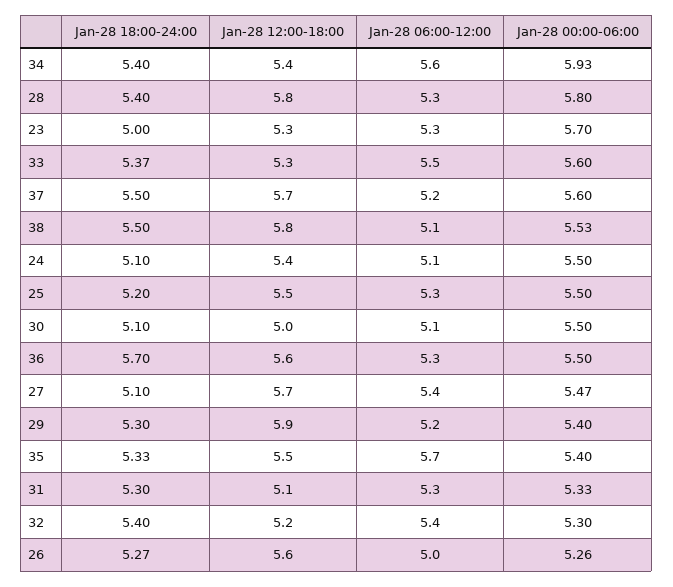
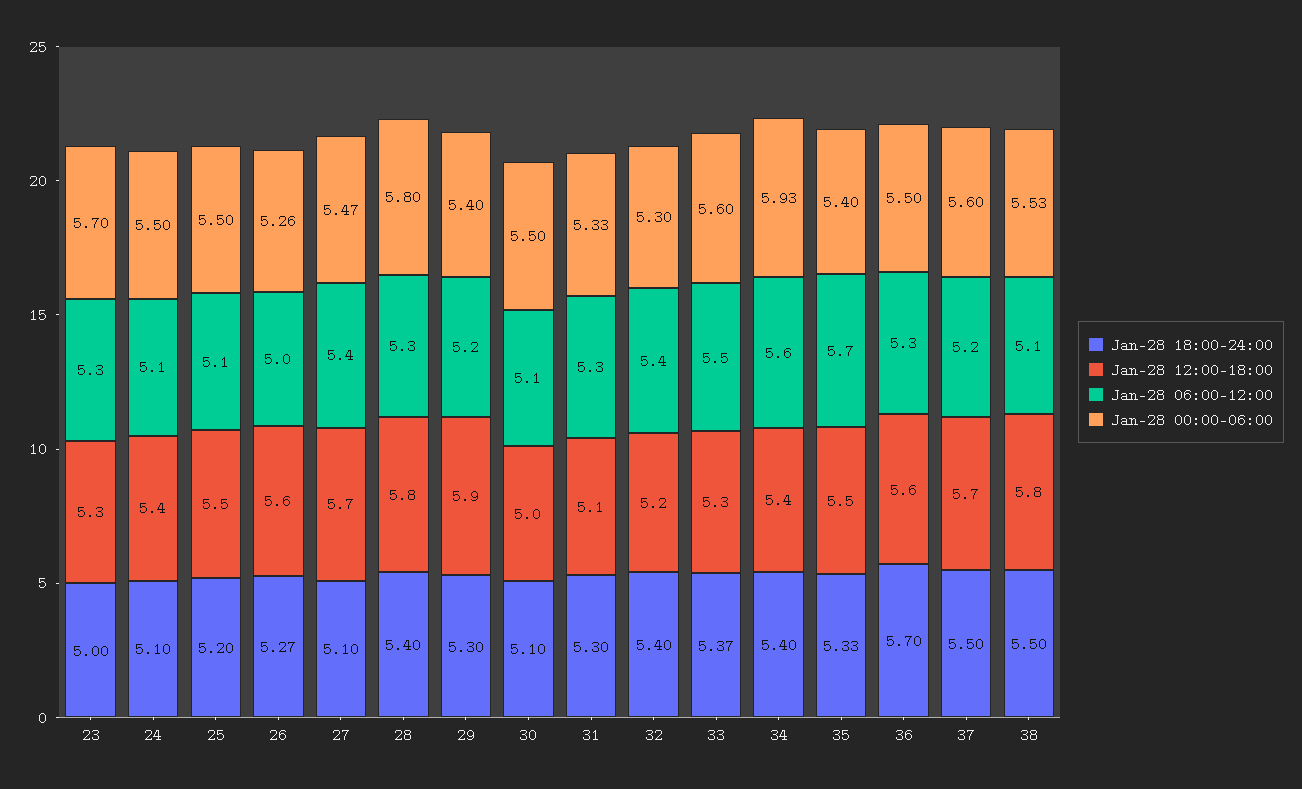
Jan-28 06:00-12:00, 25: 5.3 -> 5.1

